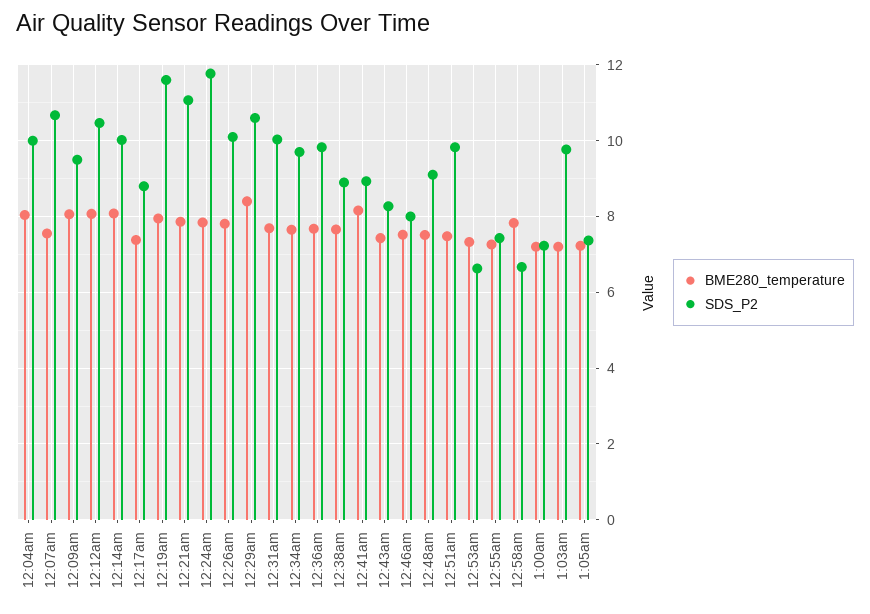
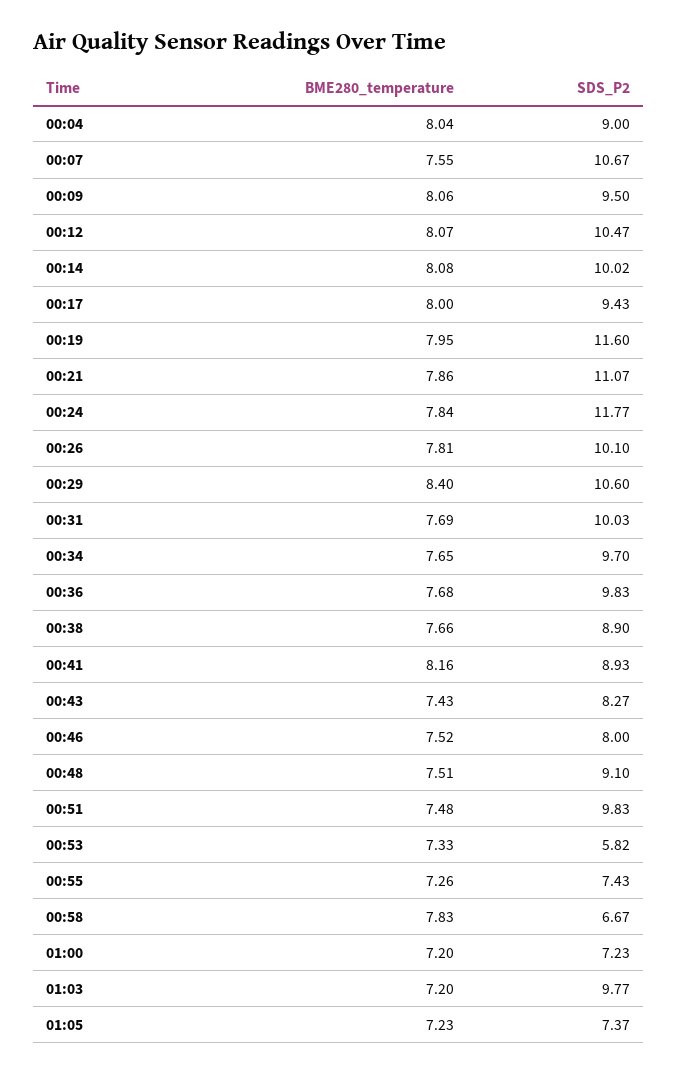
SDS_P2, 12:04am: 10 -> 9
BME280_temperature, 12:17am: 7.4 -> 8
SDS_P2, 12:17am: 8.8 -> 9.43
SDS_P2, 12:53am: 6.6 -> 5.82

